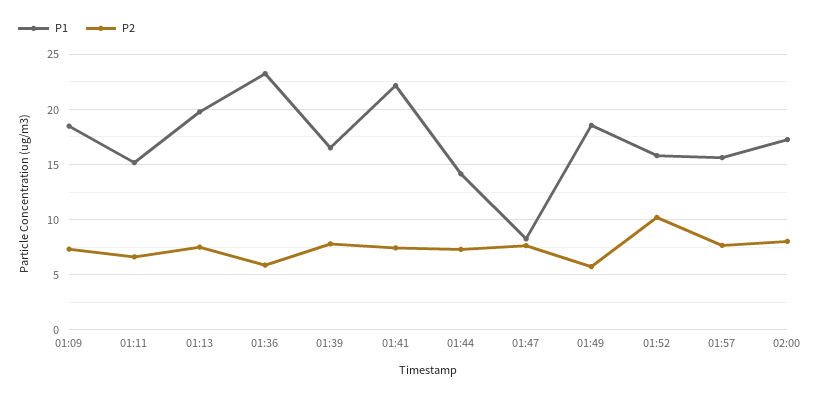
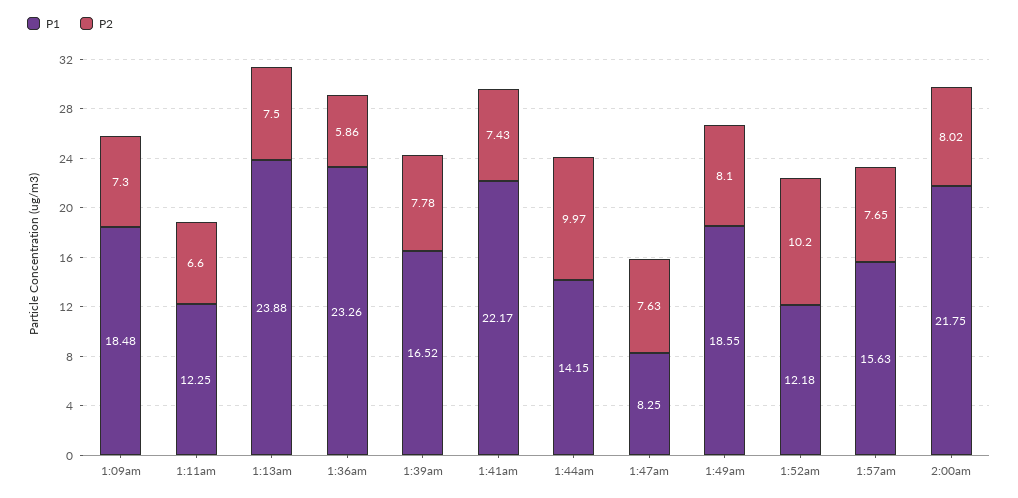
P1, 01:11: 15 -> 12.25
P1, 01:13: 20 -> 23.88
P2, 01:44: 7 -> 9.97
P2, 01:49: 6 -> 8.1
P1, 01:52: 16 -> 12.18
P1, 02:00: 17 -> 21.75

